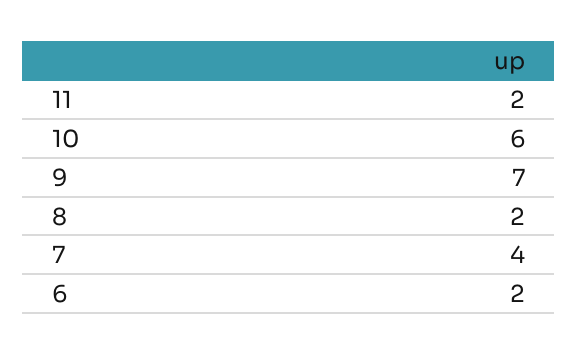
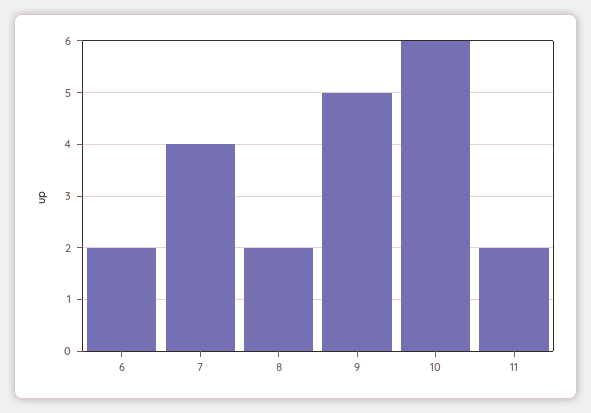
9: 7 -> 5

